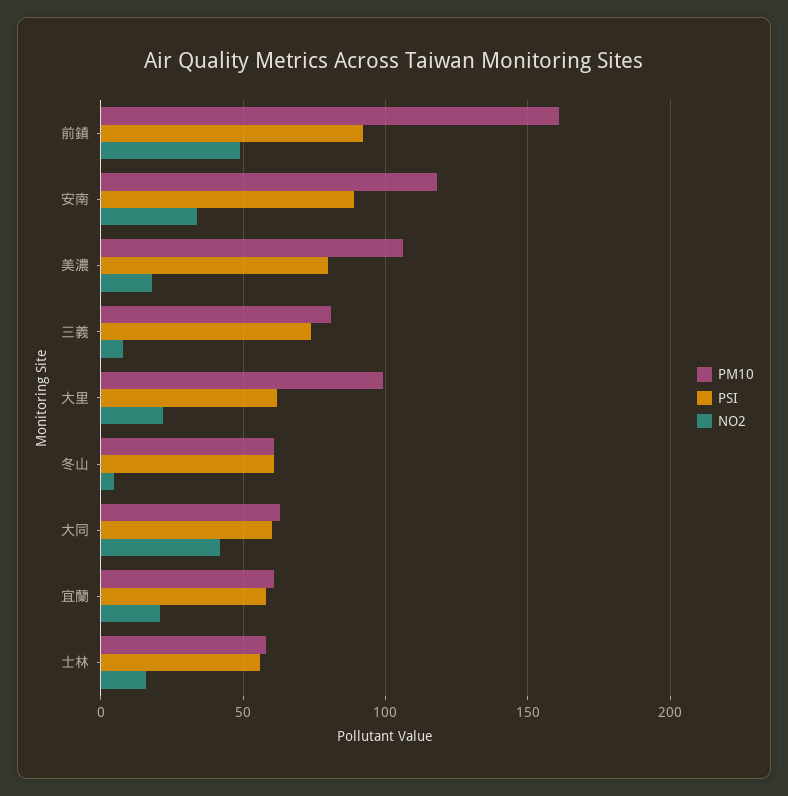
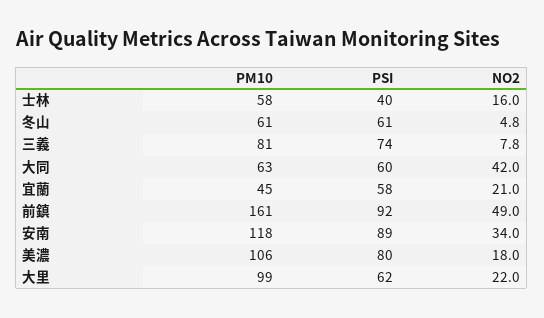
PM10, 宜蘭: 60 -> 45
PSI, 士林: 55 -> 40

